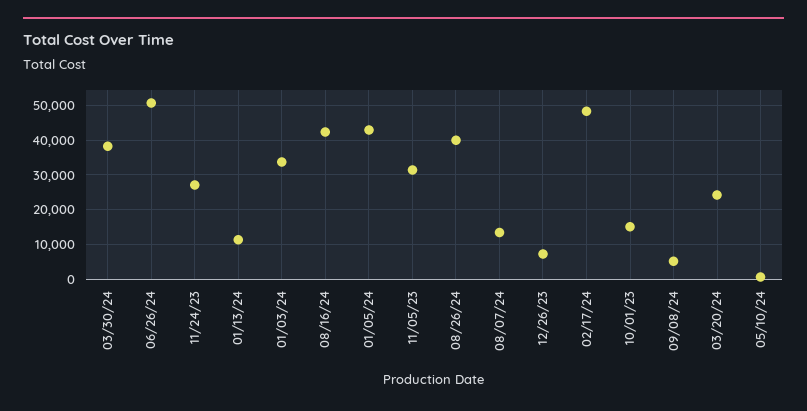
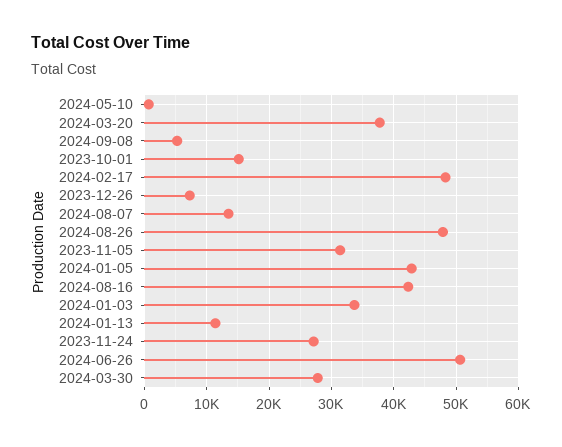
03/30/24: 38000 -> 28000
08/26/24: 40000 -> 48000
03/20/24: 24000 -> 38000

